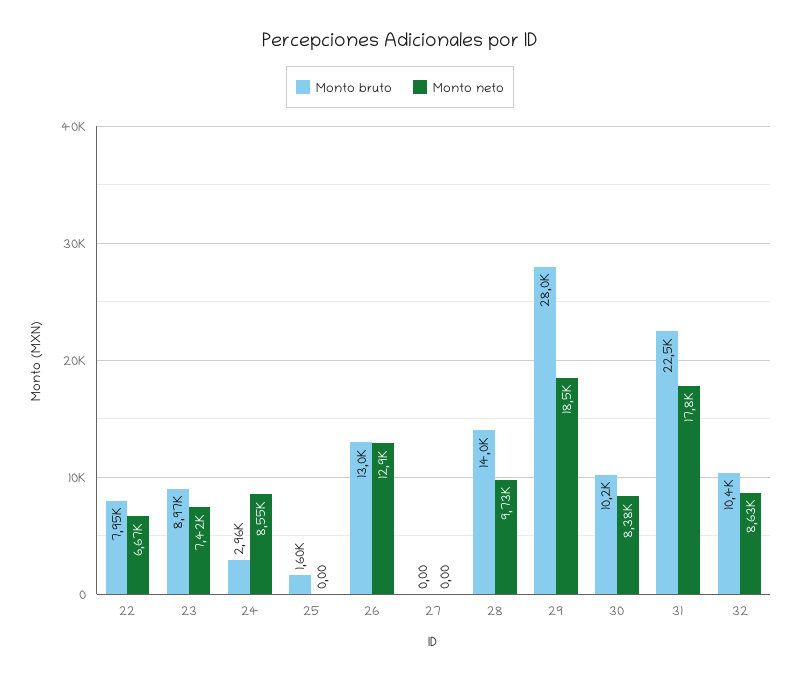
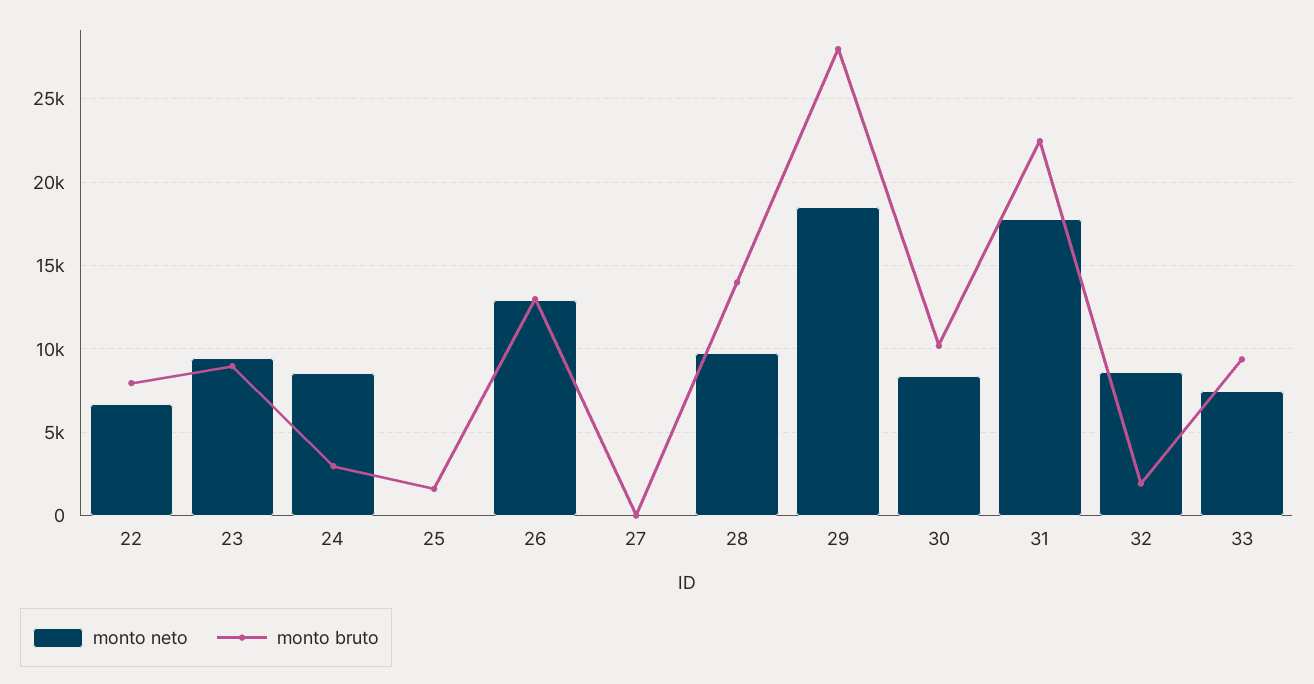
Monto neto, 23: 7420 -> 9500
Monto bruto, 32: 10400 -> 2000
Monto neto, 33: none -> 7500
Monto bruto, 33: none -> 9500

